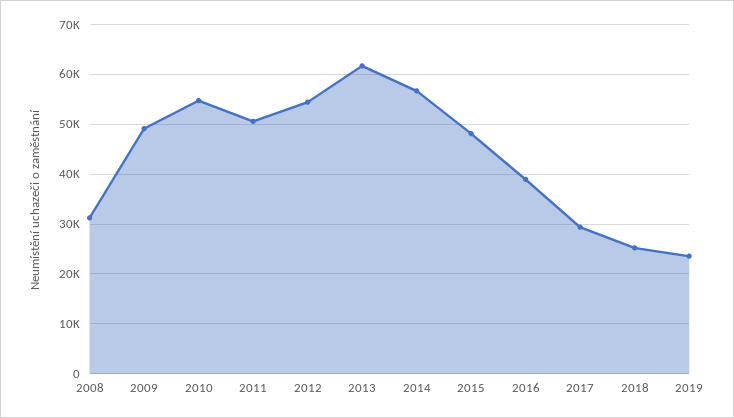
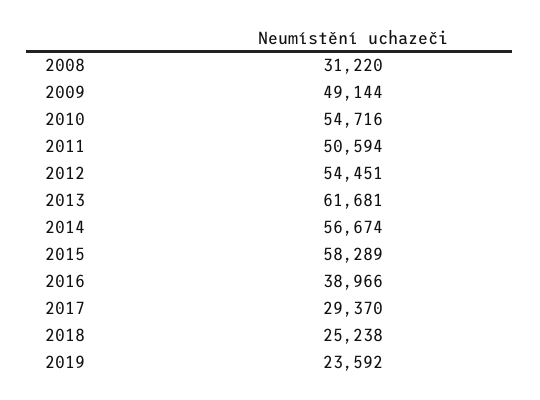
2015: 48000 -> 58289

